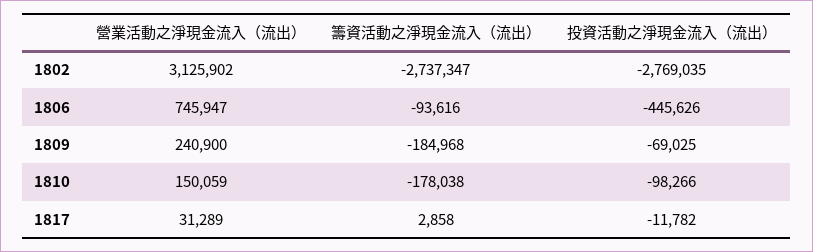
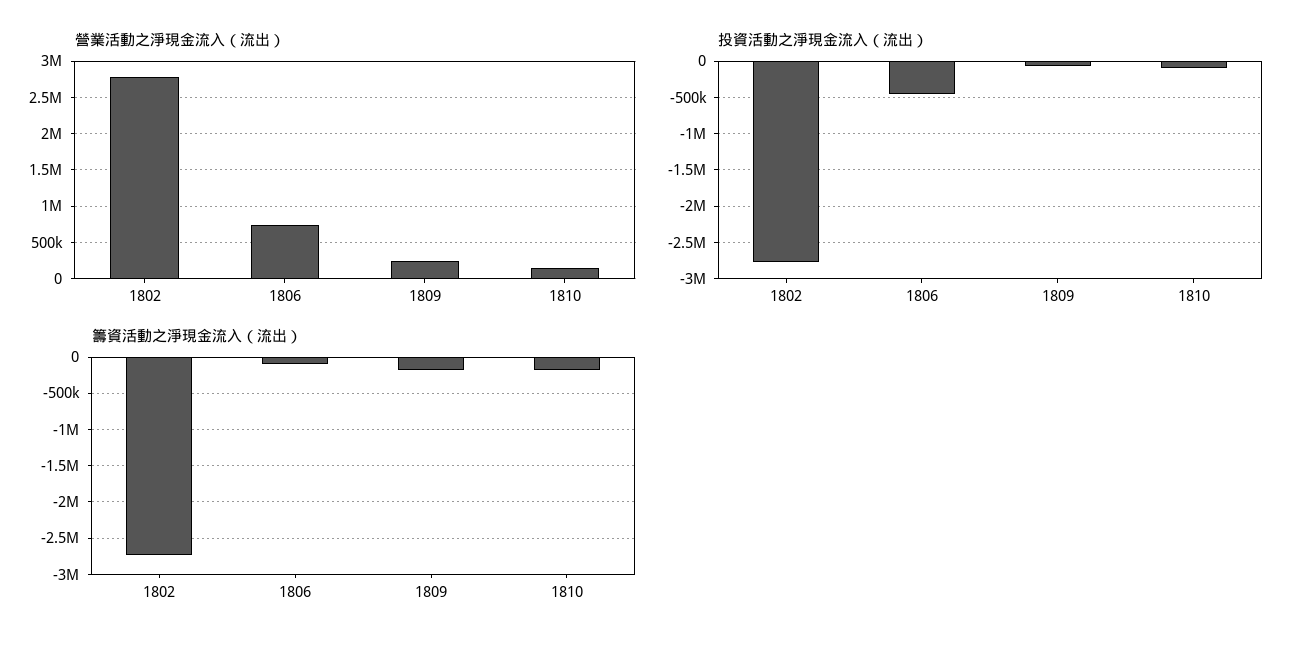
營業活動之淨現金流入（流出）, 1802: 3125902 -> 2800000
營業活動之淨現金流入（流出）, 1817: 31289 -> none
籌資活動之淨現金流入（流出）, 1817: 2858 -> none
投資活動之淨現金流入（流出）, 1817: -11782 -> none

